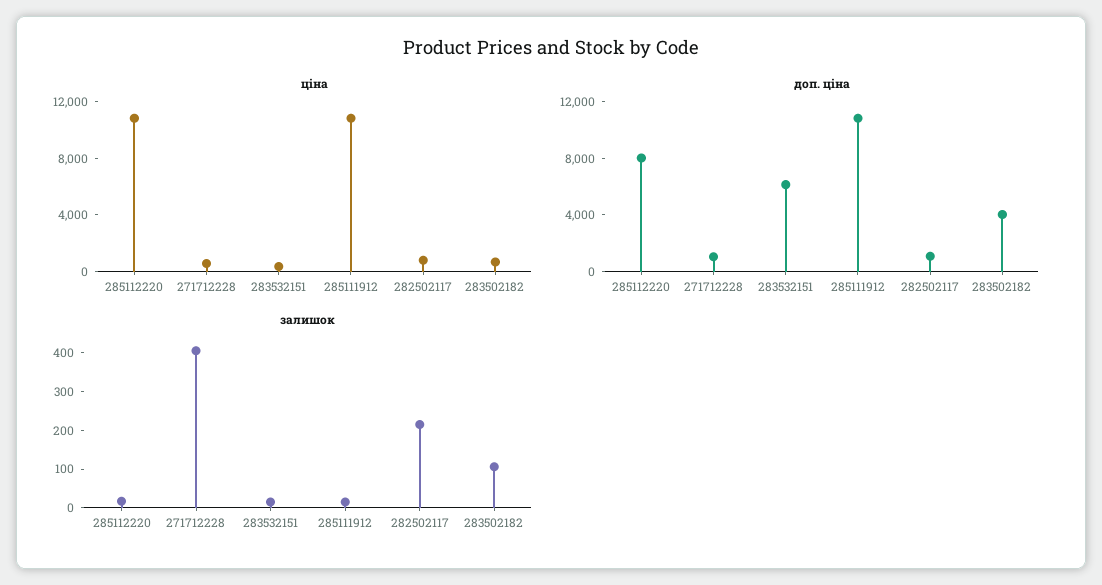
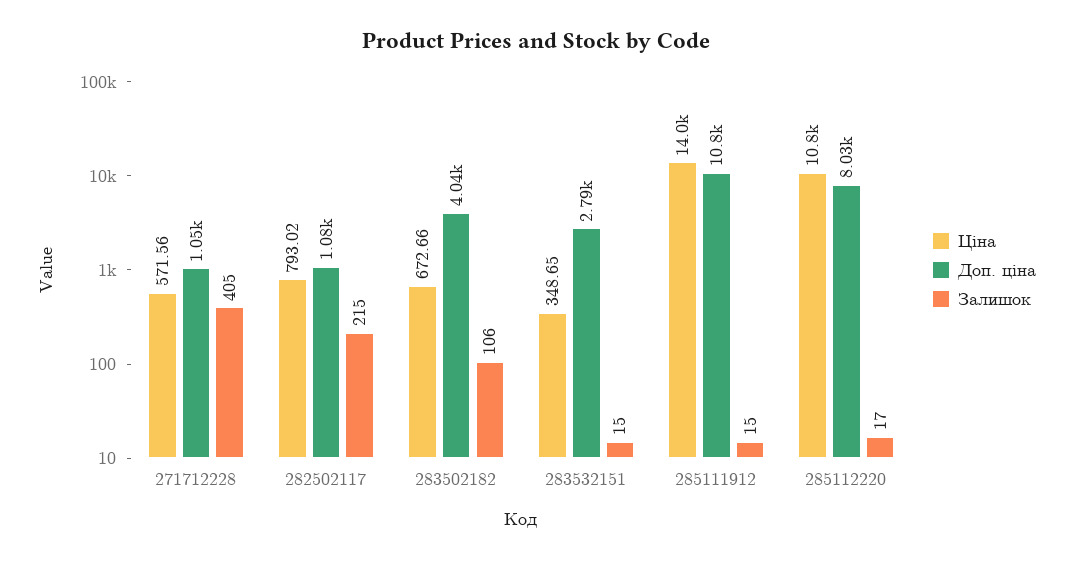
ціна, 285111912: 11000 -> 14000
доп. ціна, 283532151: 6000 -> 2790

